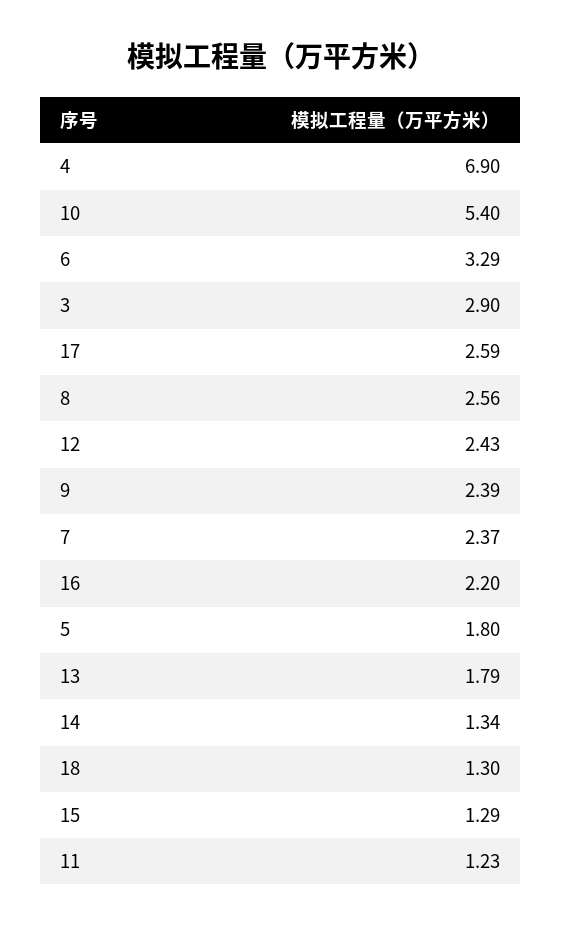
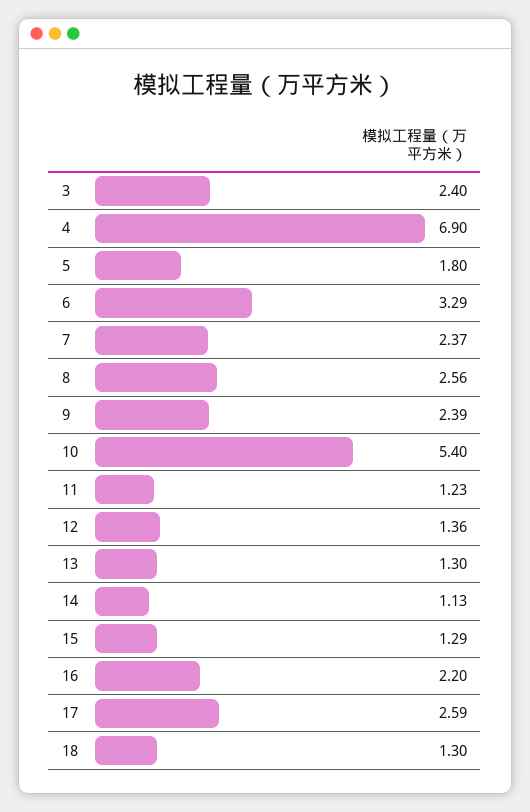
3: 2.9 -> 2.4
12: 2.43 -> 1.36
13: 1.79 -> 1.3
14: 1.34 -> 1.13

